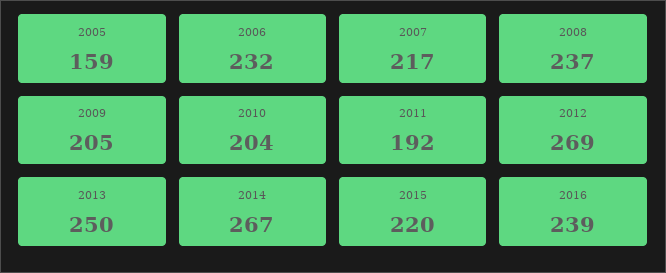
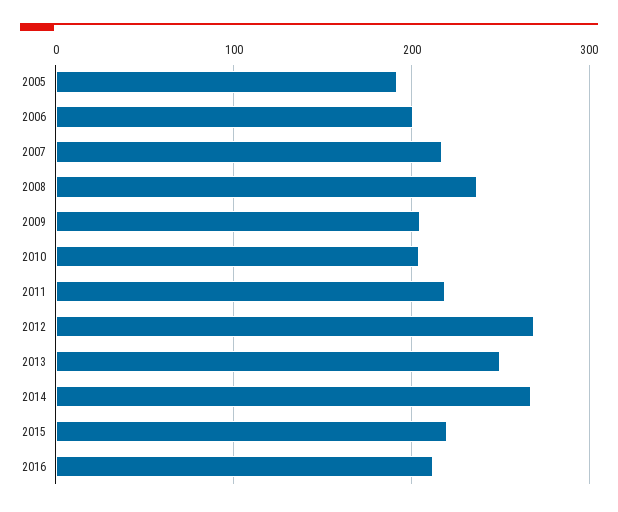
2005: 159 -> 190
2006: 232 -> 200
2011: 192 -> 220
2016: 239 -> 210

